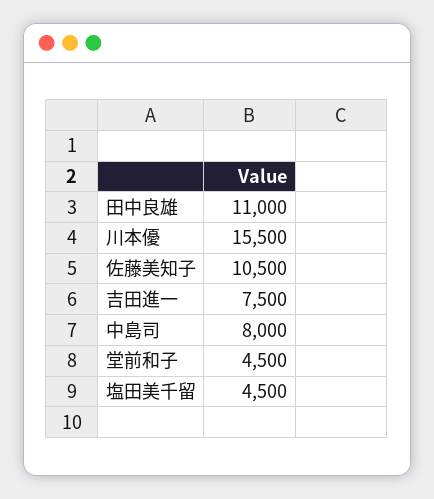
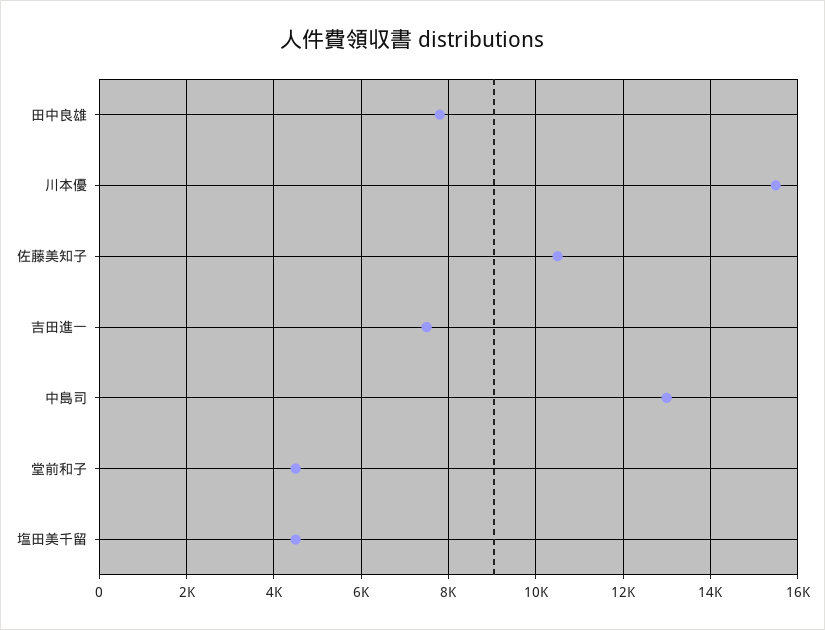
田中良雄: 11000 -> 7800
中島司: 8000 -> 13000

